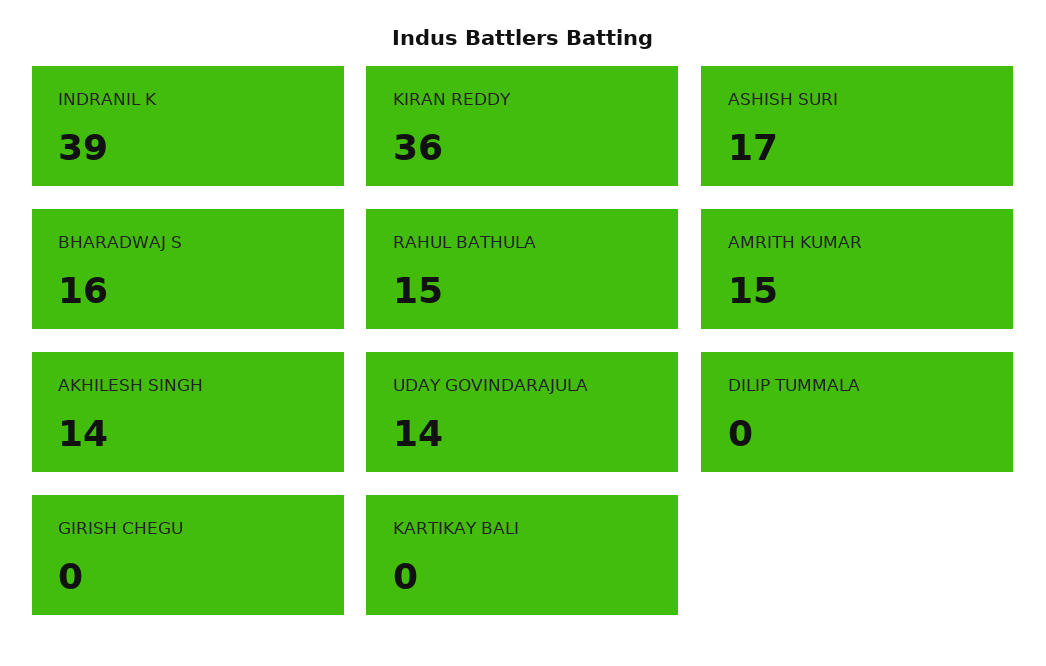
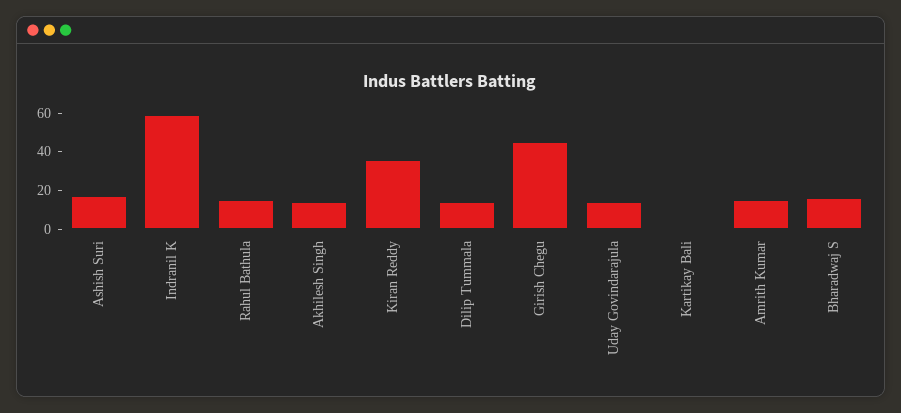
INDRANIL K: 39 -> 60
DILIP TUMMALA: 0 -> 15
GIRISH CHEGU: 0 -> 45

